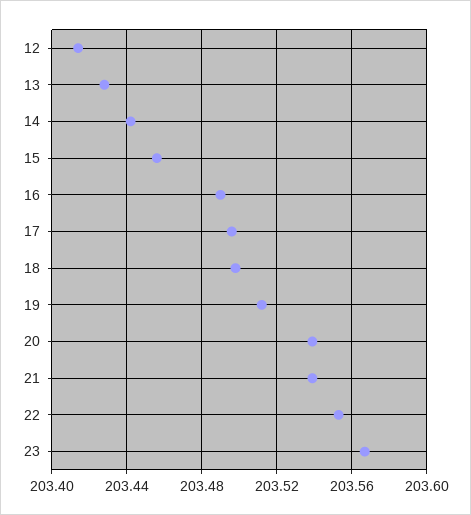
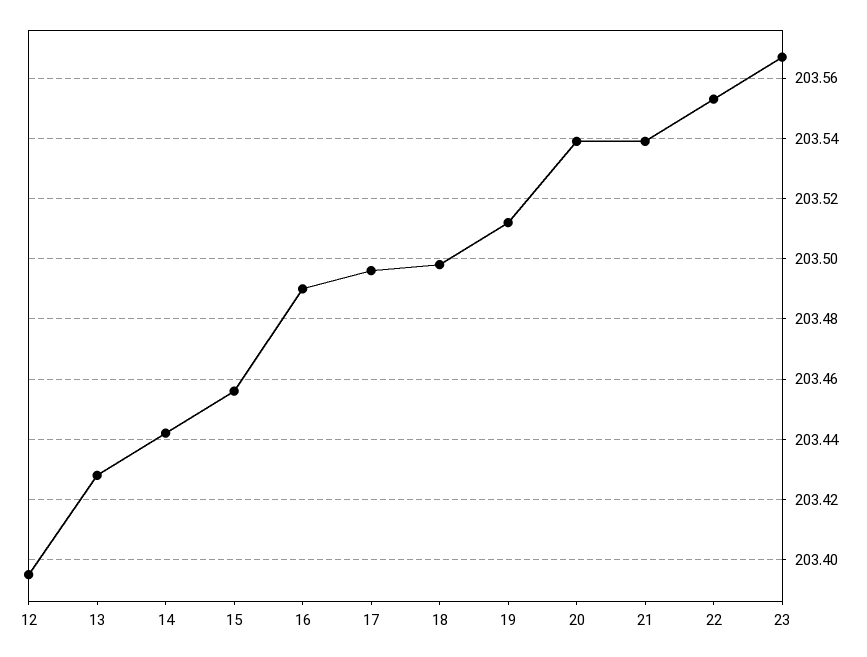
12: 203.415 -> 203.395

